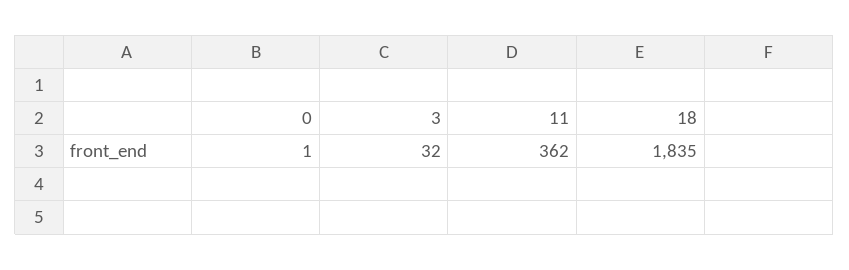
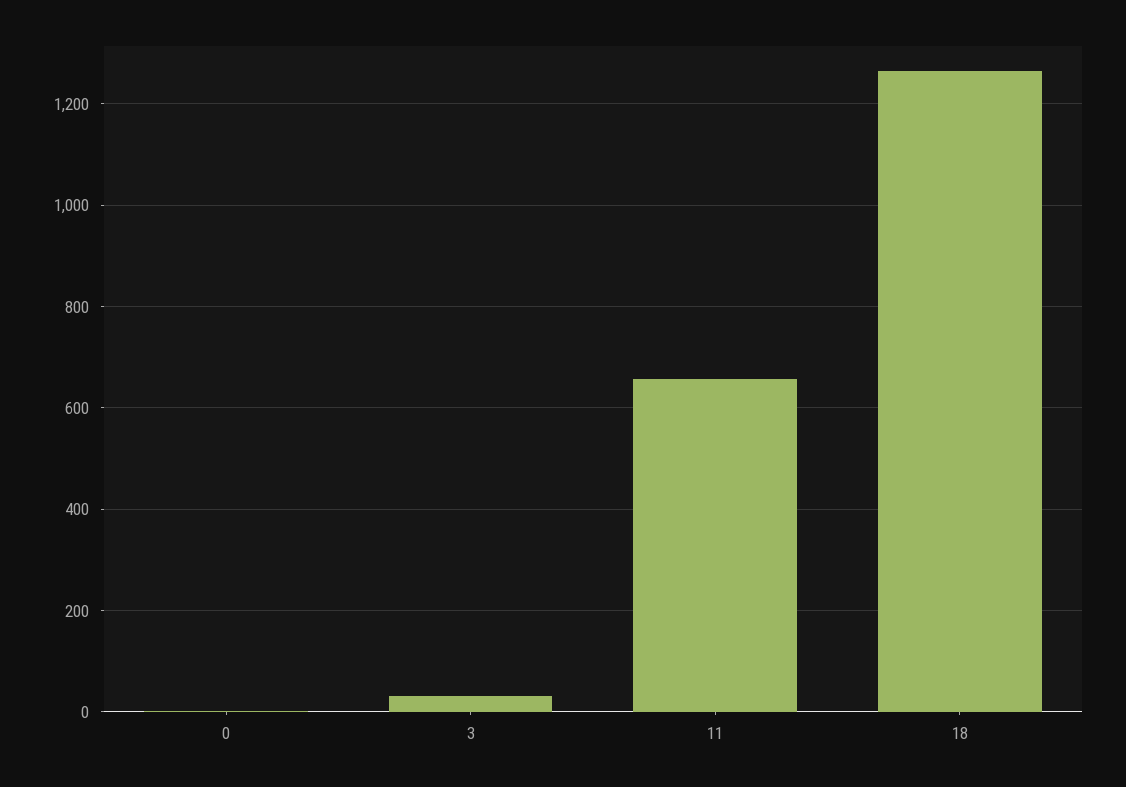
11: 362 -> 660
18: 1835 -> 1260

